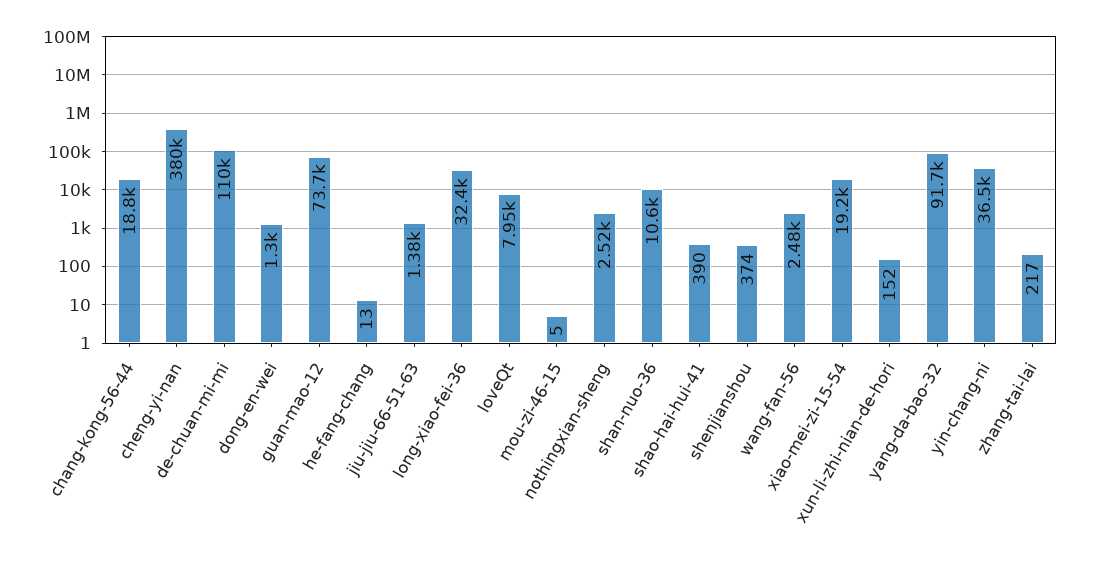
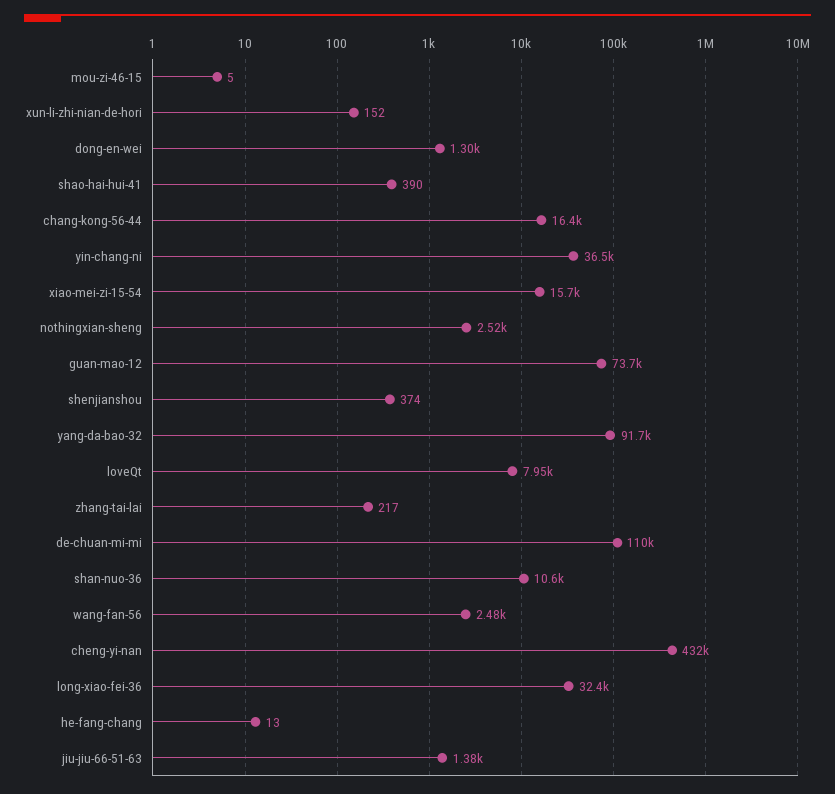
chang-kong-56-44: 18800 -> 16400
cheng-yi-nan: 380000 -> 432000
xiao-mei-zi-15-54: 19200 -> 15700

